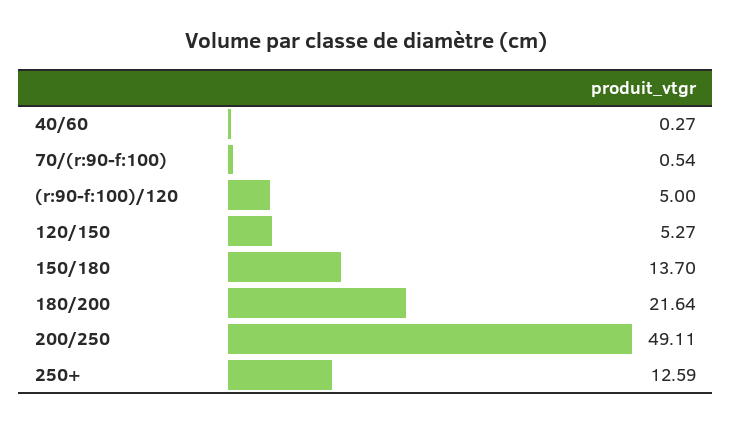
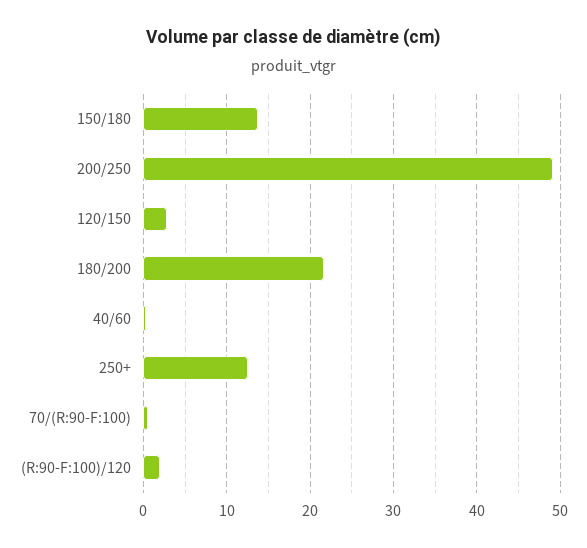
(r:90-f:100)/120: 5 -> 2
120/150: 5.27 -> 3

